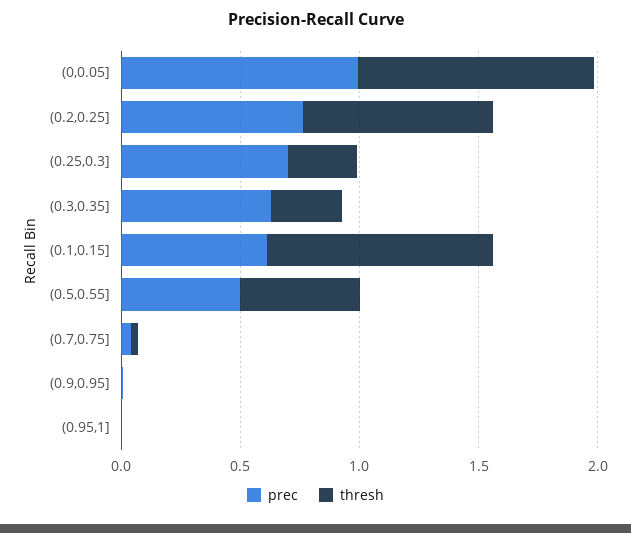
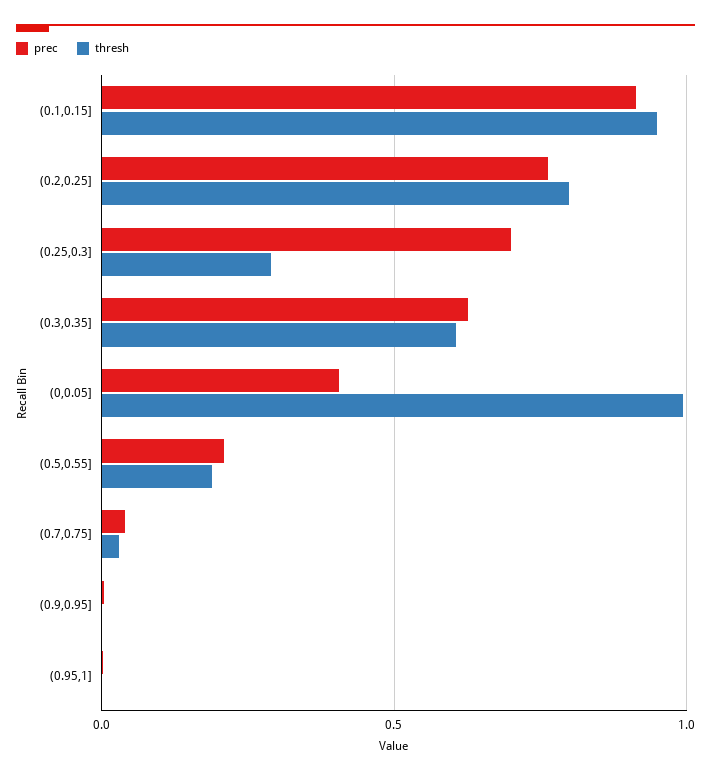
prec, (0,0.05]: 1 -> 0.4
thresh, (0.3,0.35]: 0.3 -> 0.6
prec, (0.1,0.15]: 0.6 -> 0.9
prec, (0.5,0.55]: 0.5 -> 0.2
thresh, (0.5,0.55]: 0.5 -> 0.2

